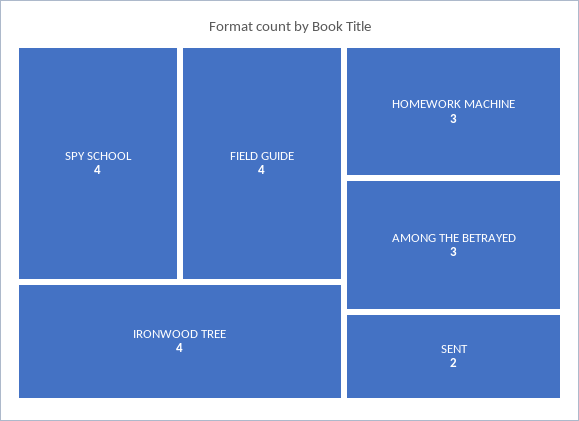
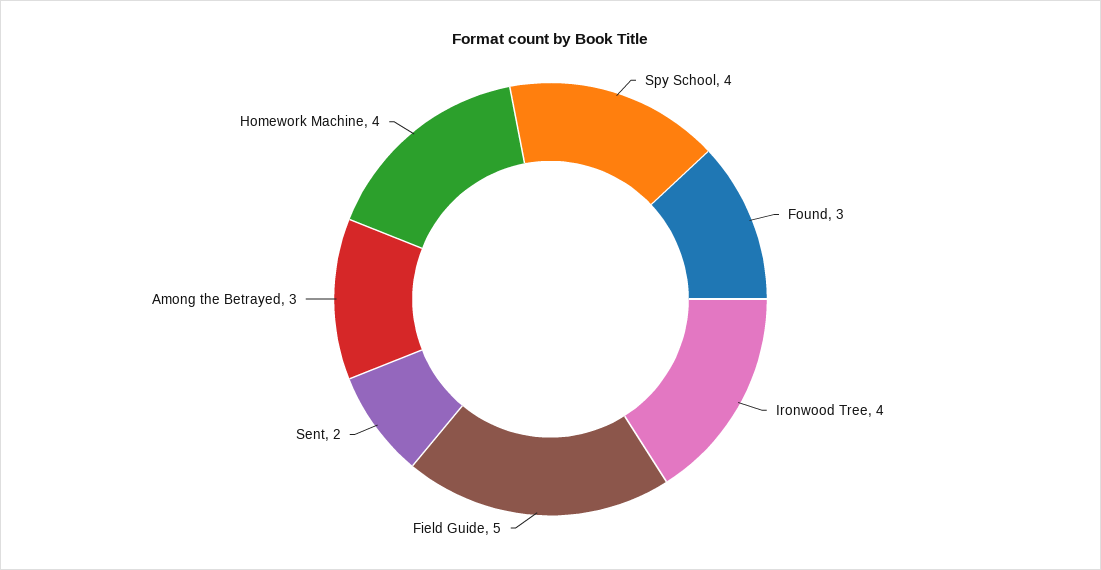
FIELD GUIDE: 4 -> 5
HOMEWORK MACHINE: 3 -> 4
Found: none -> 3

